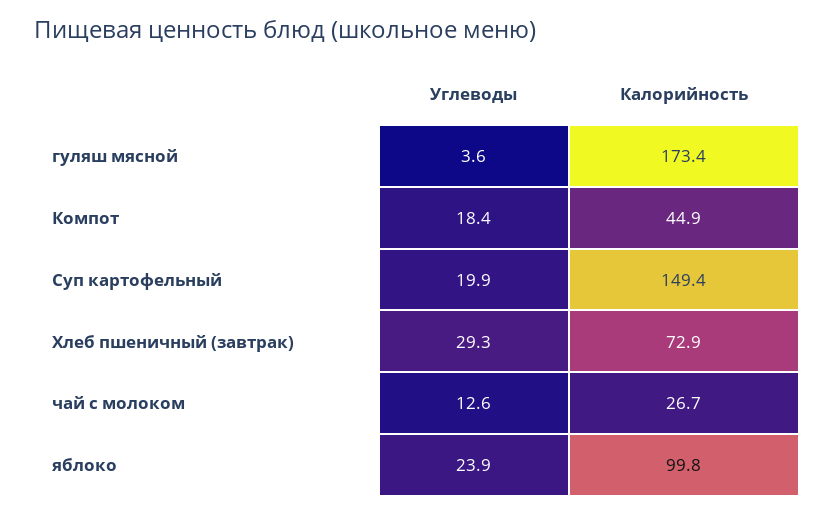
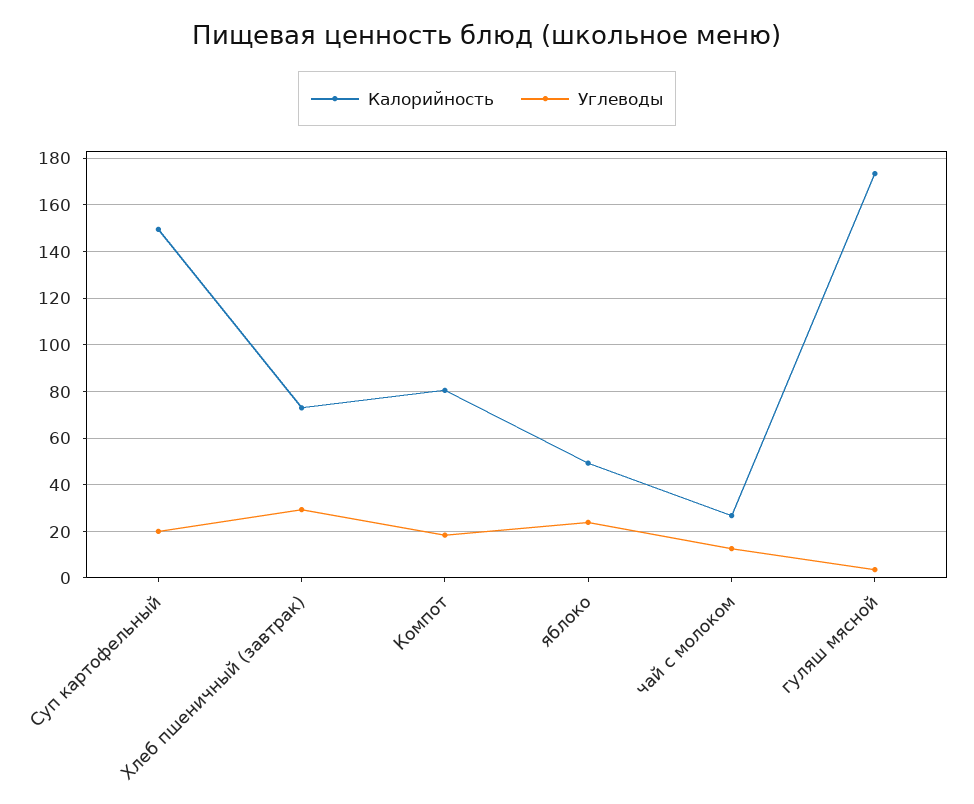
Калорийность, Компот: 44.9 -> 80
Калорийность, яблоко: 99.8 -> 50

